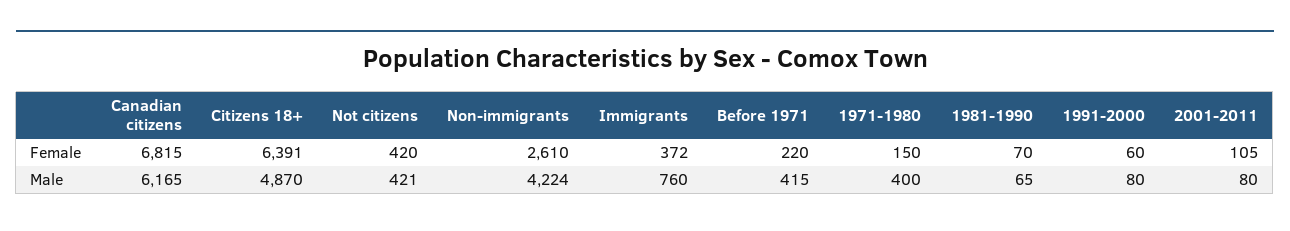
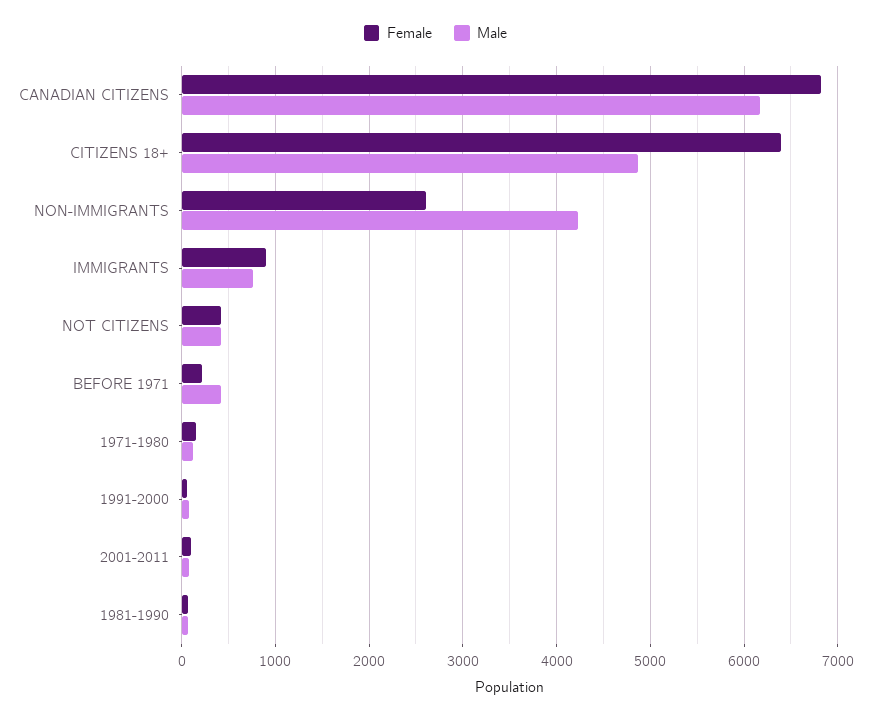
Female, Immigrants: 372 -> 900
Male, 1971-1980: 400 -> 100

